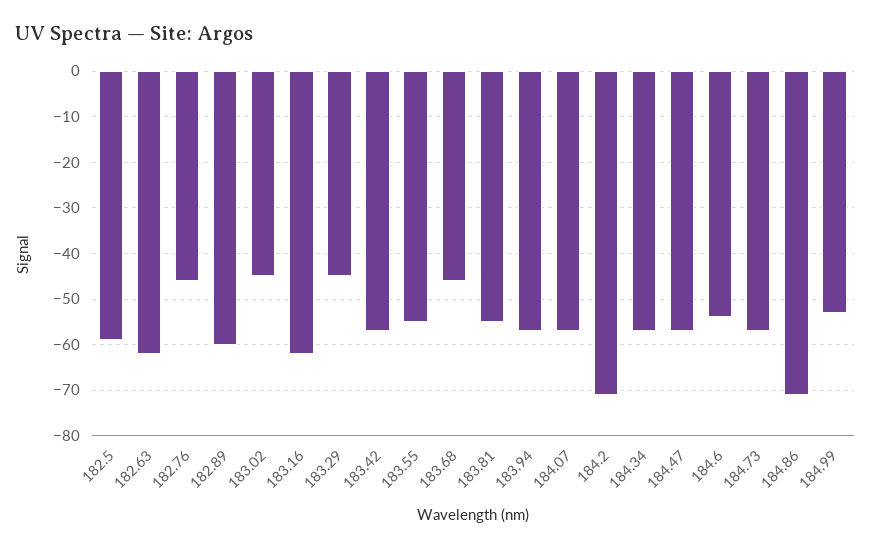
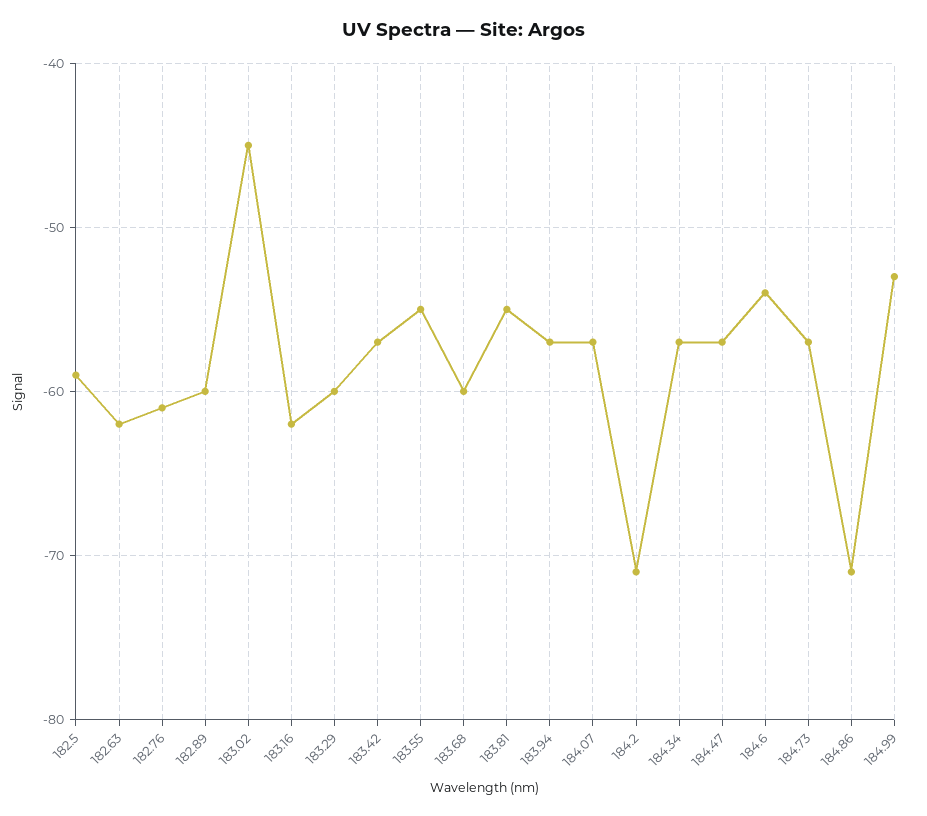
182.76: -45 -> -61
183.29: -45 -> -60
183.68: -45 -> -60

